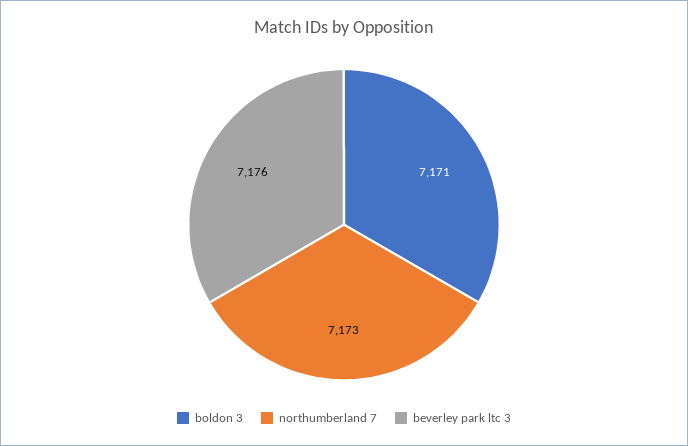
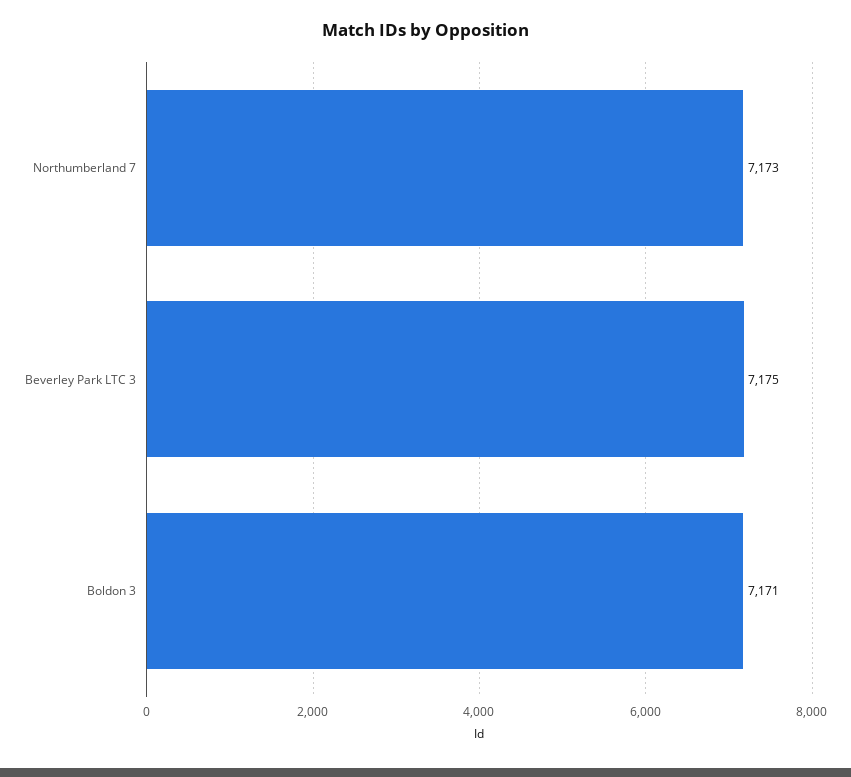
beverley park ltc 3: 7176 -> 7175

